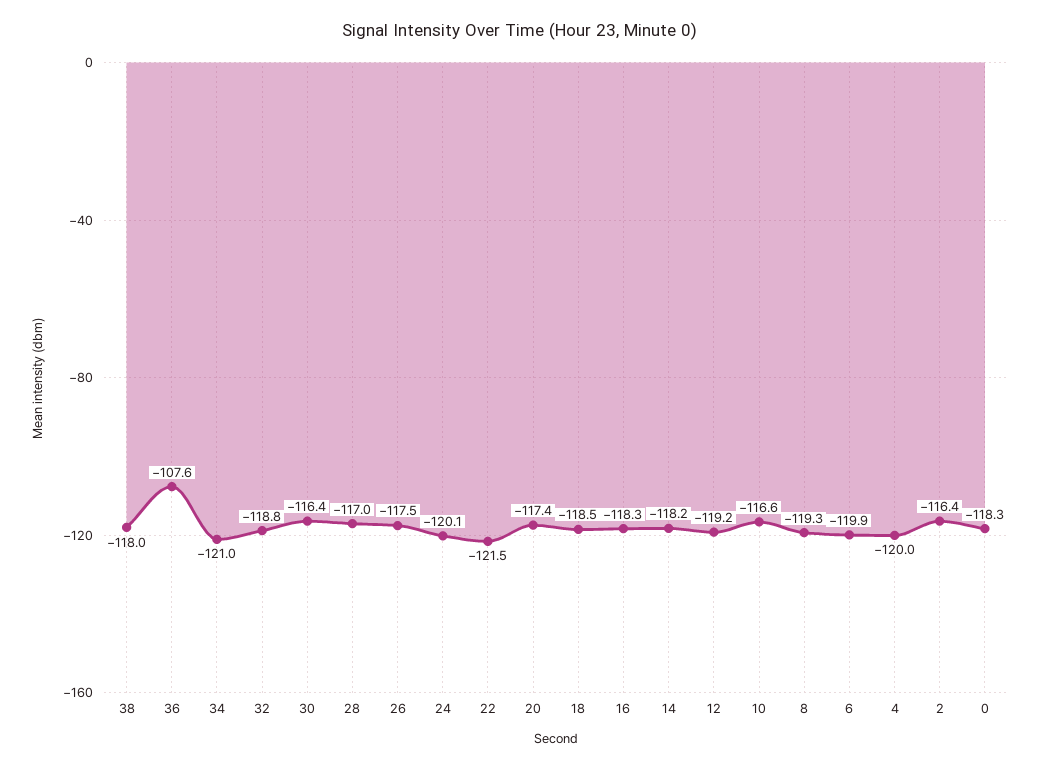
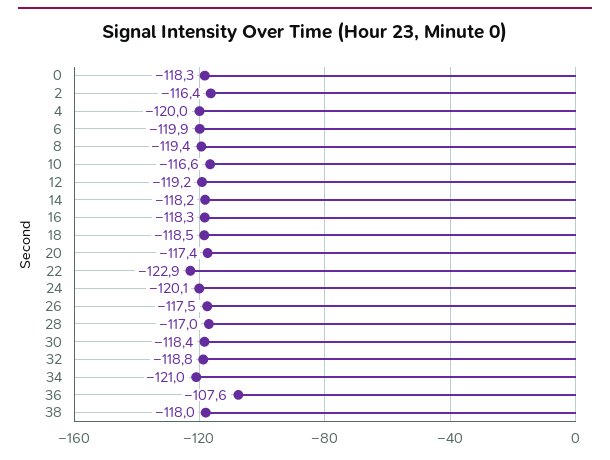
30: -116.4 -> -118.4
22: -121.5 -> -122.9
8: -119.3 -> -119.4

